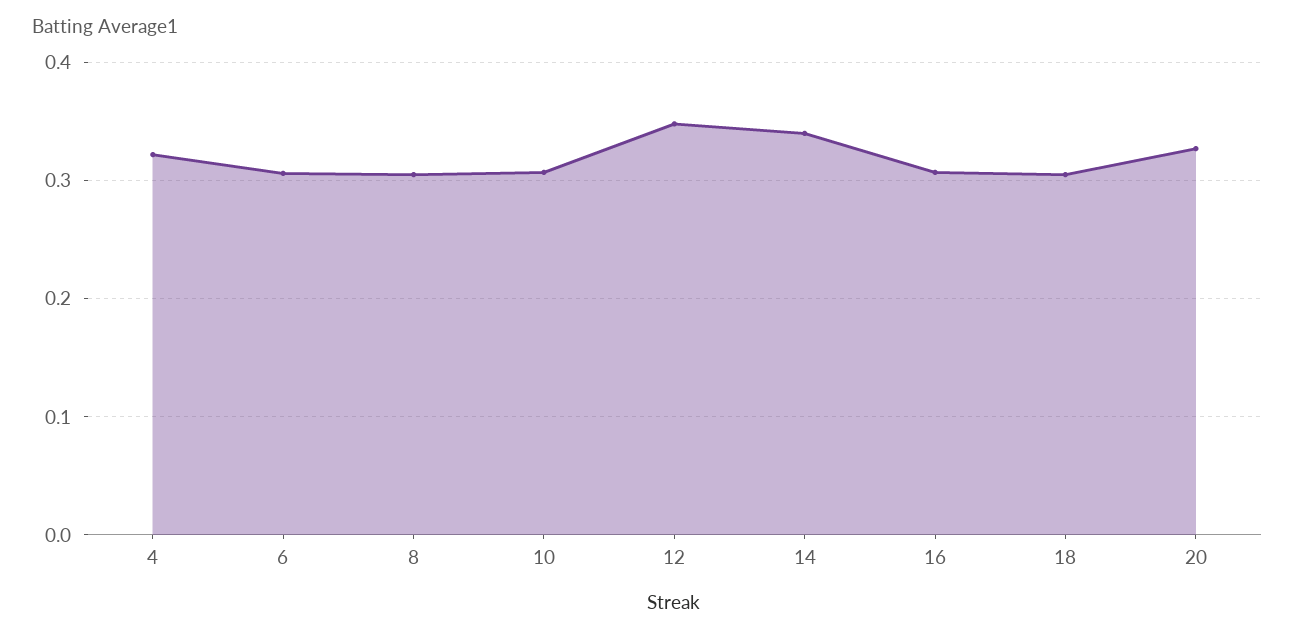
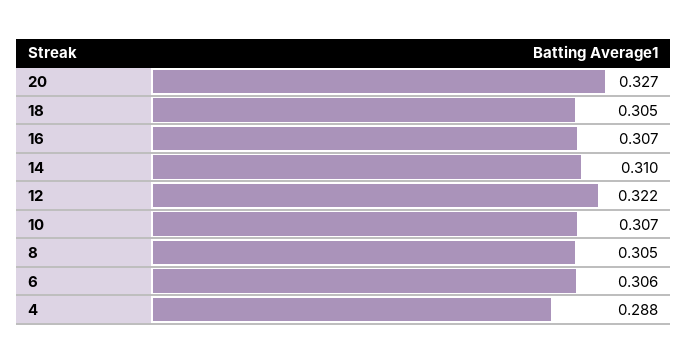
4: 0.32 -> 0.288
12: 0.35 -> 0.322
14: 0.34 -> 0.31

